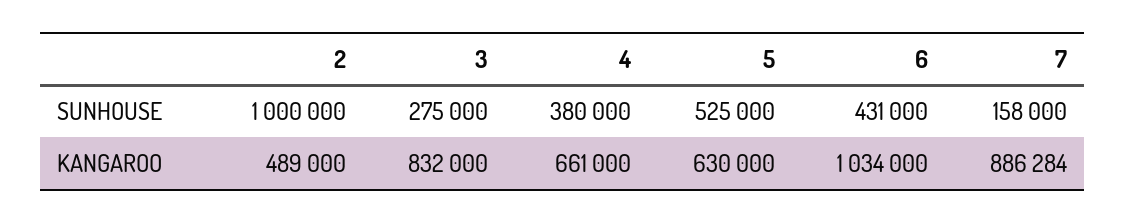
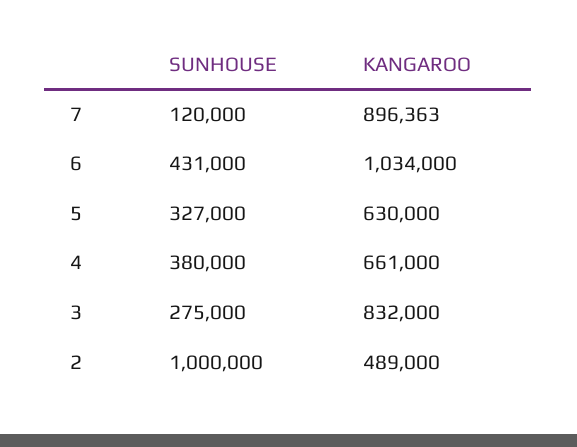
5, SUNHOUSE: 525000 -> 327000
7, SUNHOUSE: 158000 -> 120000
7, KANGAROO: 886284 -> 896363

